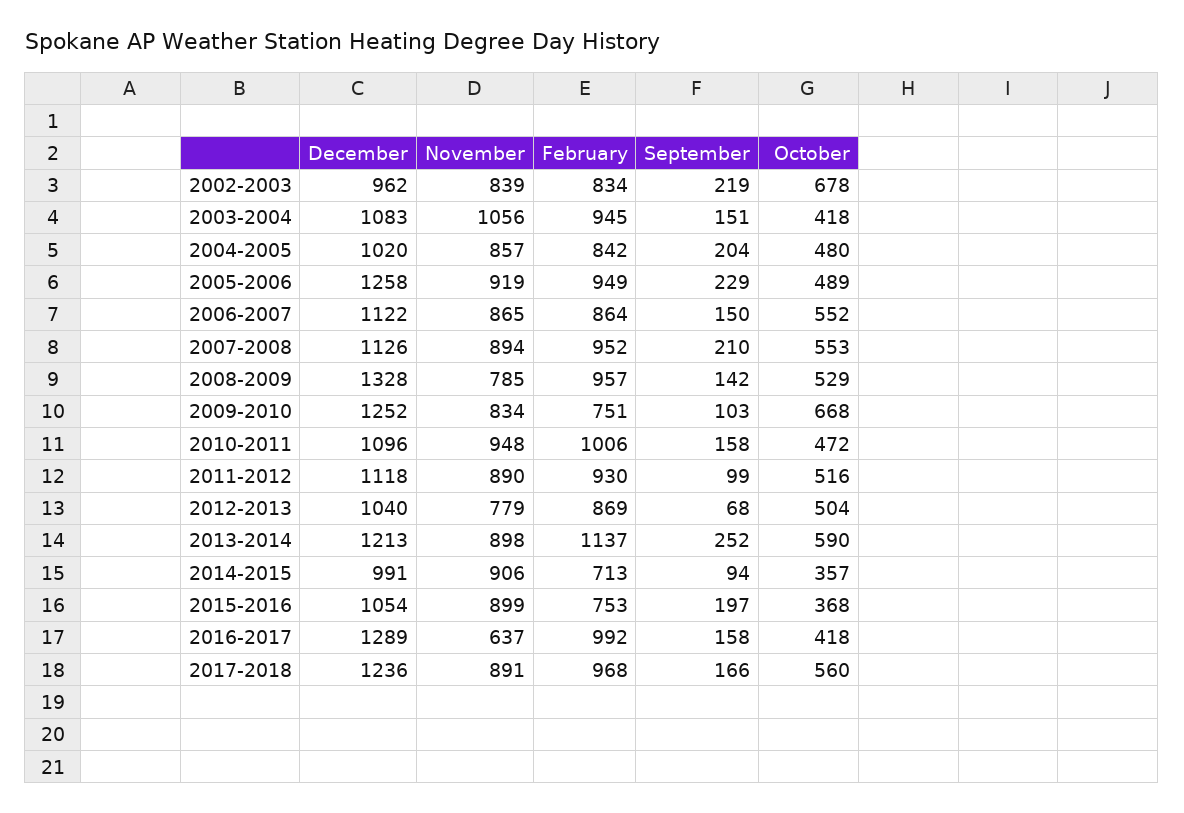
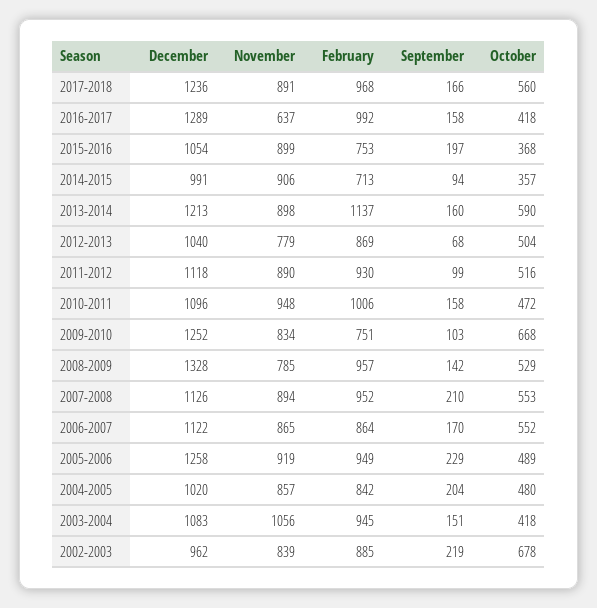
February, 2002-2003: 834 -> 885
September, 2006-2007: 150 -> 170
September, 2013-2014: 252 -> 160

